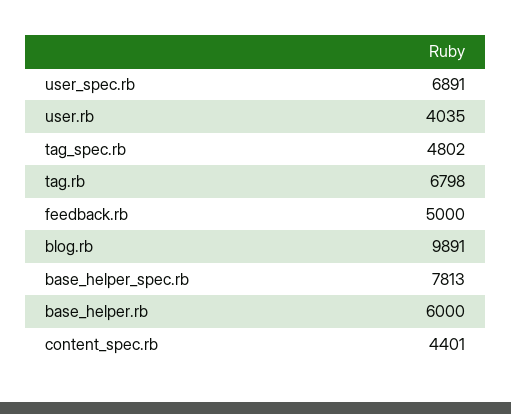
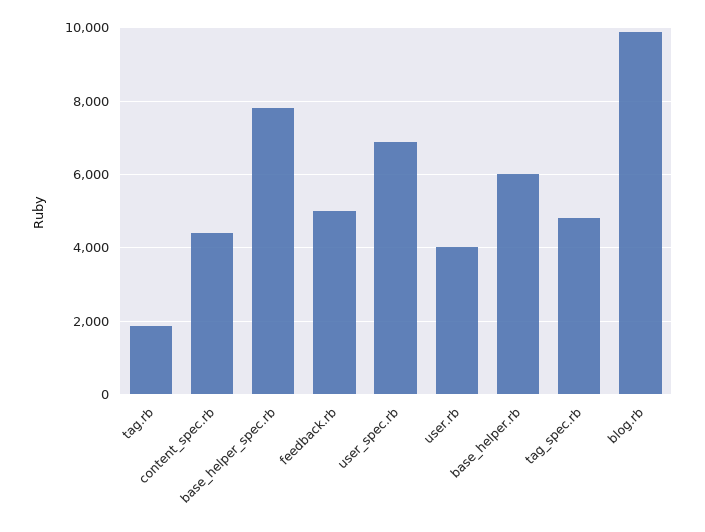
tag.rb: 6798 -> 1800

